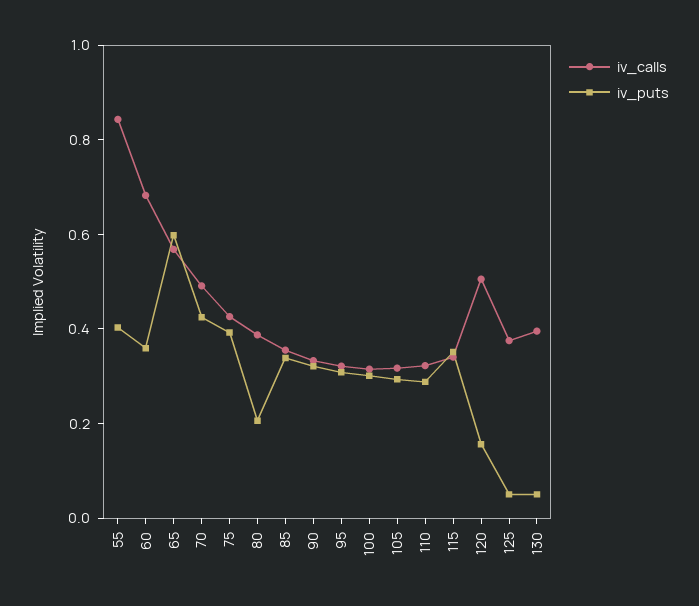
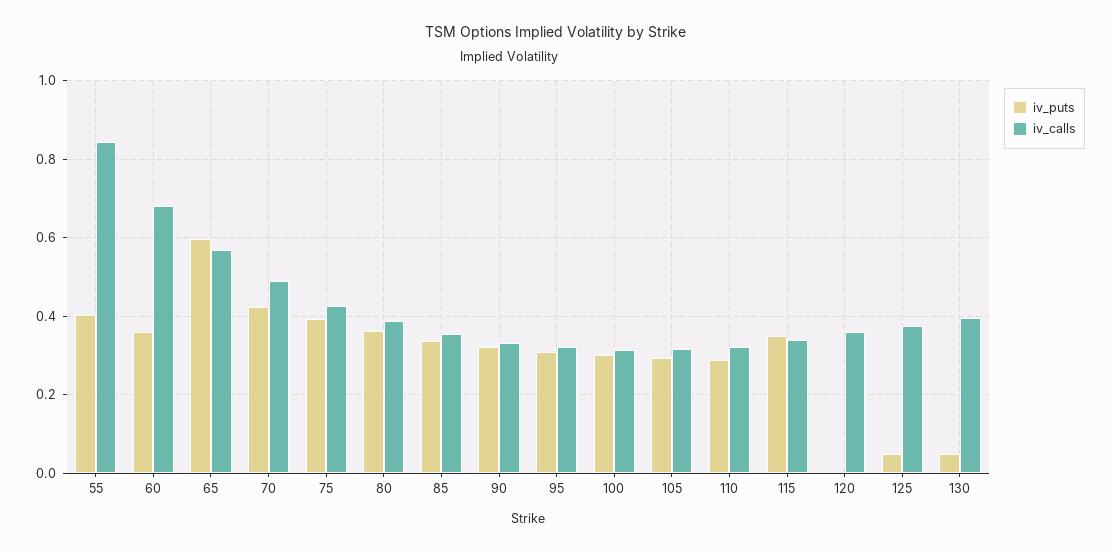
iv_puts, 80: 0.2 -> 0.36
iv_calls, 120: 0.5 -> 0.36
iv_puts, 120: 0.15 -> 0

